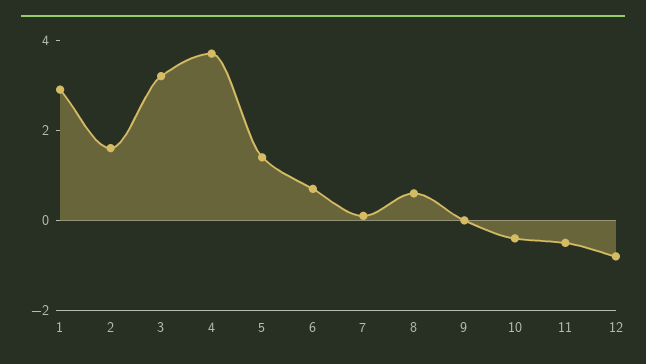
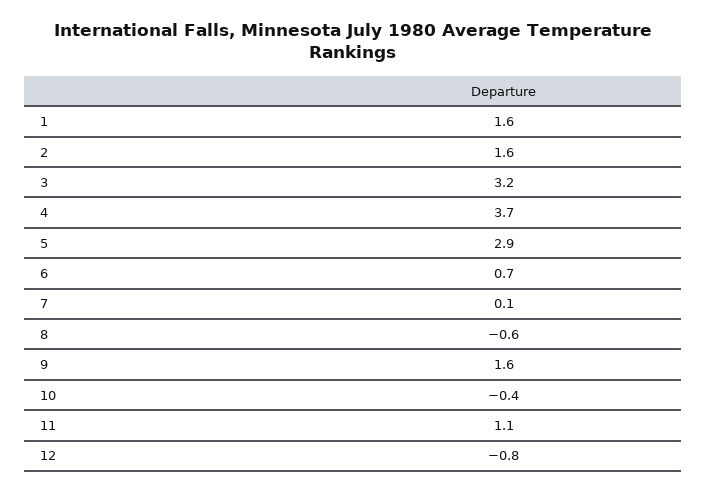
1: 3 -> 1.6
5: 1.5 -> 2.9
8: 0.5 -> -0.6
9: 0 -> 1.6
11: -0.5 -> 1.1

